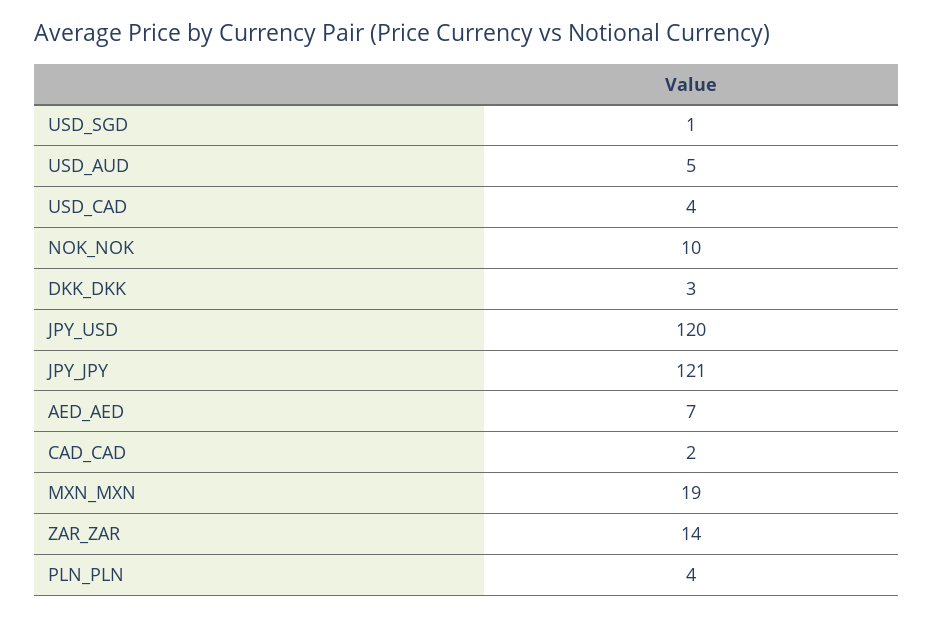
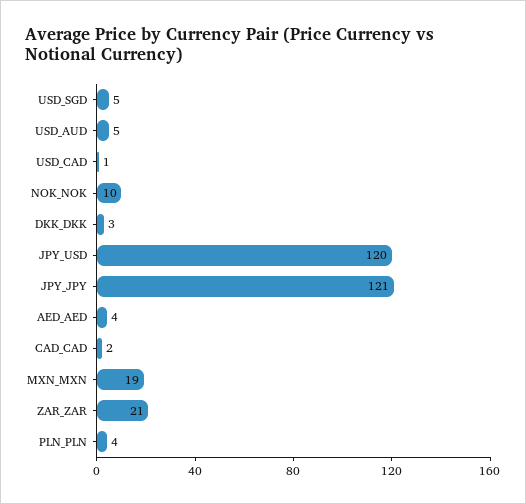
USD_SGD: 1 -> 5
USD_CAD: 4 -> 1
AED_AED: 7 -> 4
ZAR_ZAR: 14 -> 21

